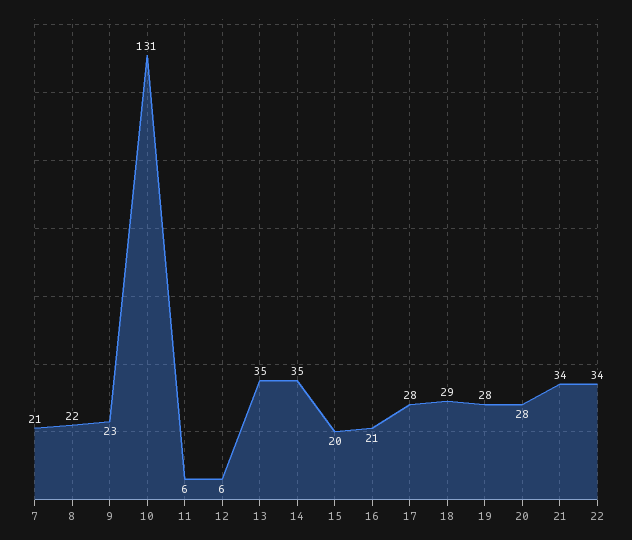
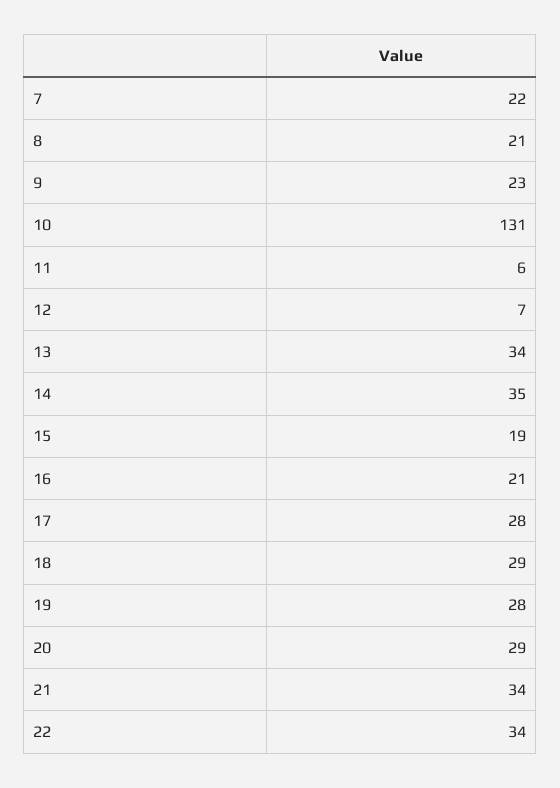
7: 21 -> 22
8: 22 -> 21
12: 6 -> 7
13: 35 -> 34
15: 20 -> 19
20: 28 -> 29

